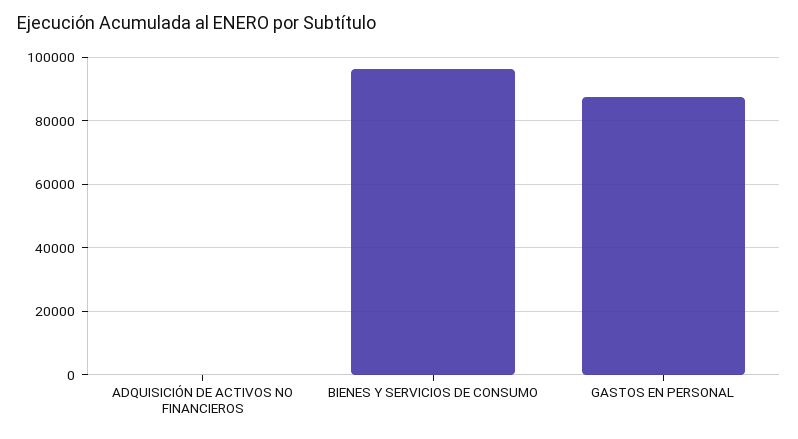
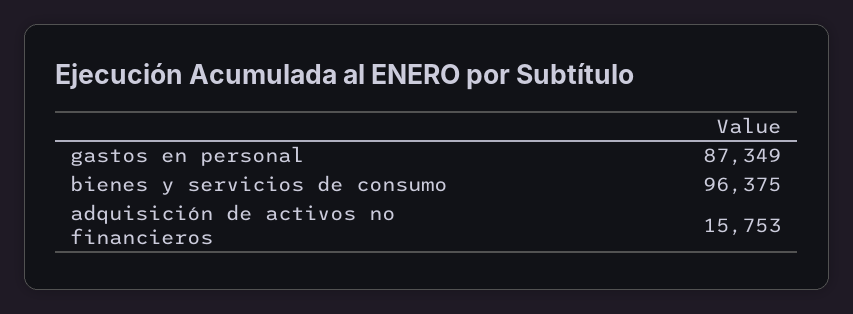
ADQUISICIÓN DE ACTIVOS NO FINANCIEROS: 0 -> 15753

